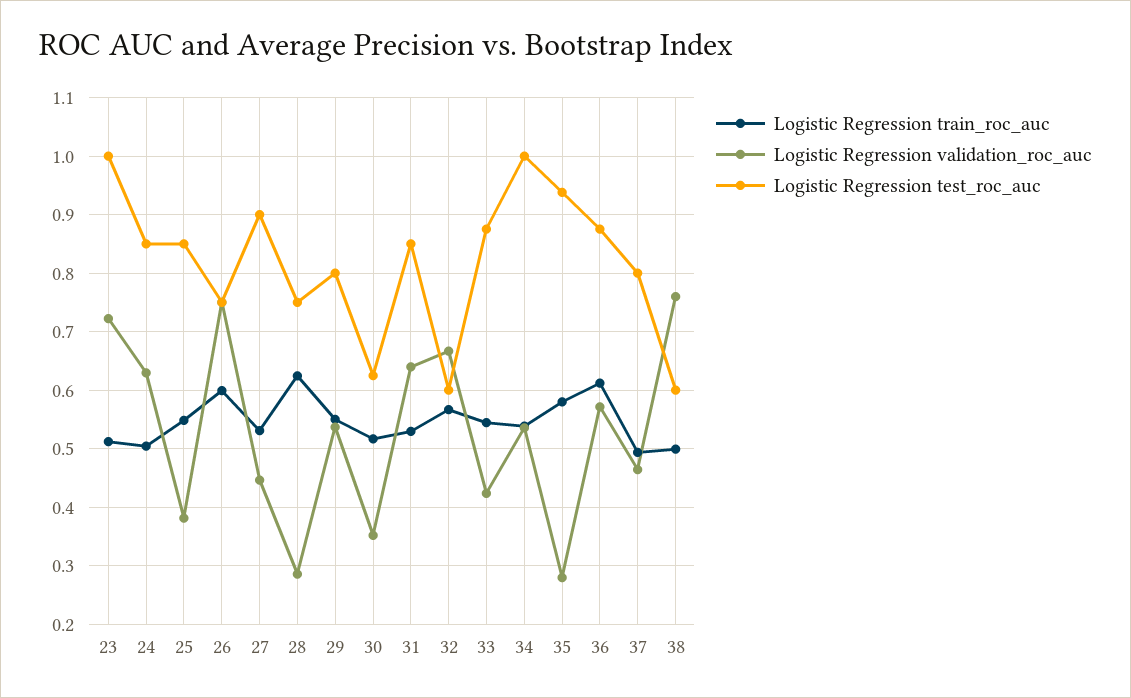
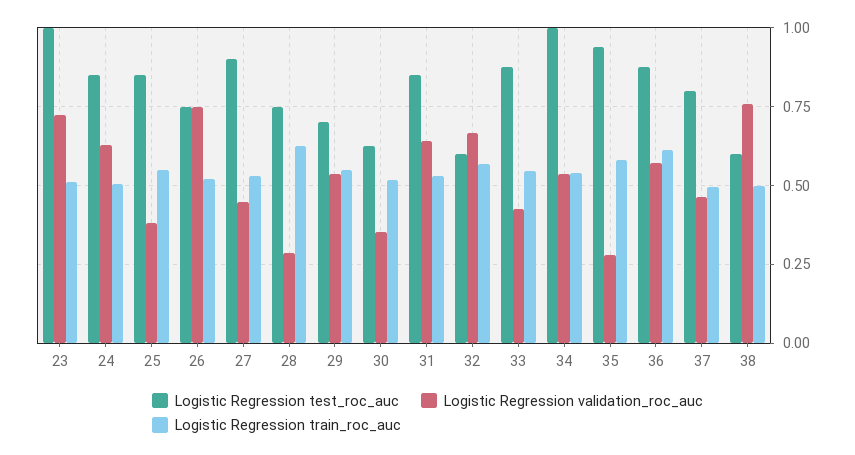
Logistic Regression train_roc_auc, 26: 0.6 -> 0.525
Logistic Regression test_roc_auc, 29: 0.8 -> 0.7

